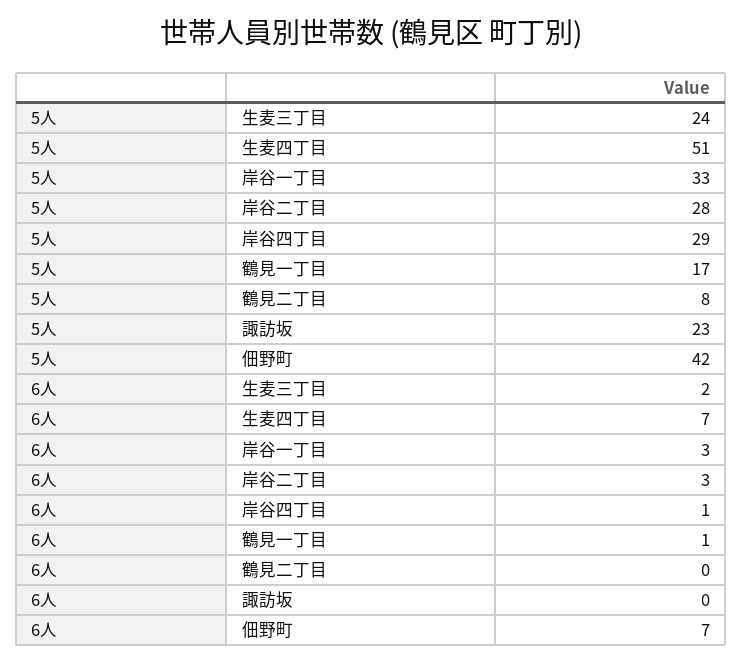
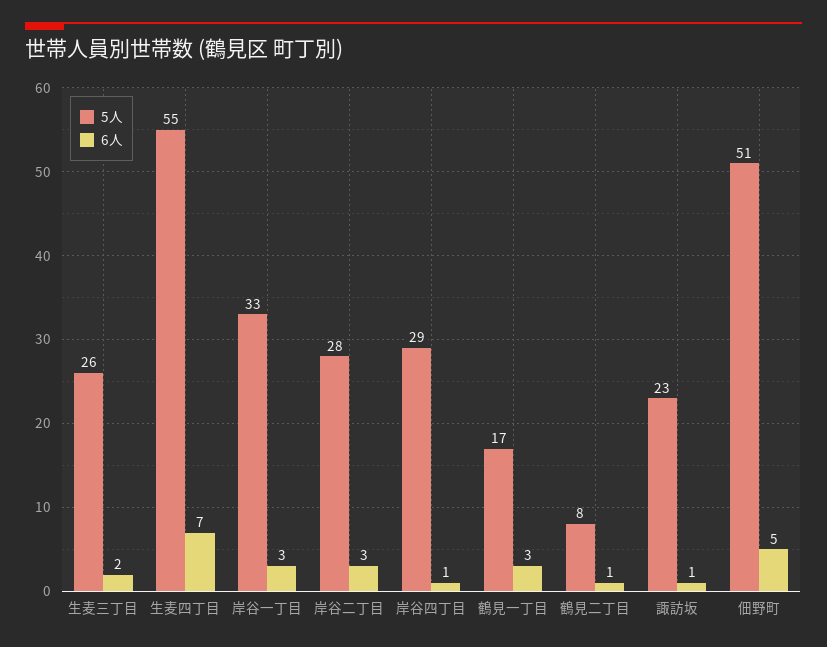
5人, 生麦三丁目: 24 -> 26
5人, 生麦四丁目: 51 -> 55
5人, 佃野町: 42 -> 51
6人, 鶴見一丁目: 1 -> 3
6人, 鶴見二丁目: 0 -> 1
6人, 諏訪坂: 0 -> 1
6人, 佃野町: 7 -> 5

